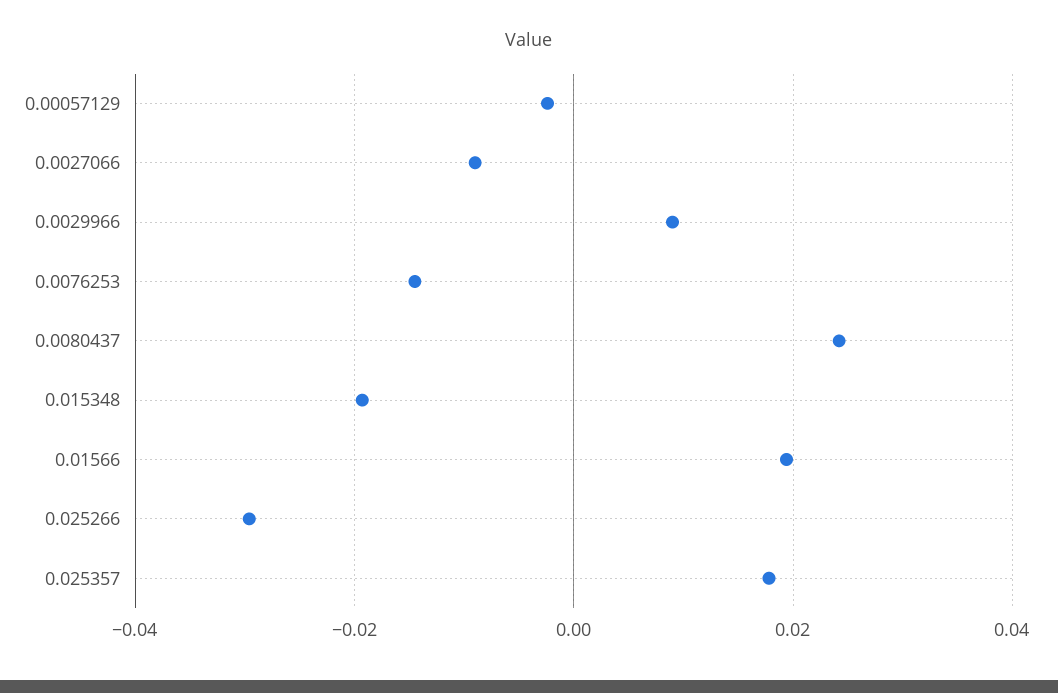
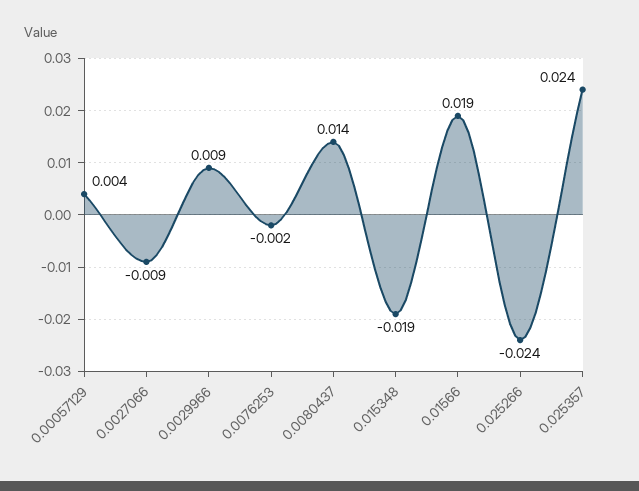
0.00057129: -0.002 -> 0.004
0.0076253: -0.014 -> -0.002
0.0080437: 0.024 -> 0.014
0.025266: -0.03 -> -0.024
0.025357: 0.018 -> 0.024

